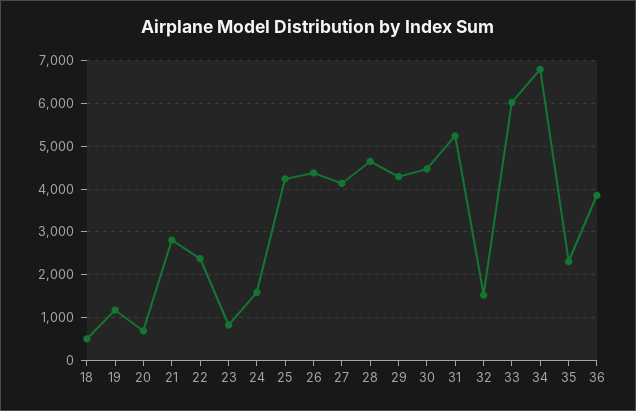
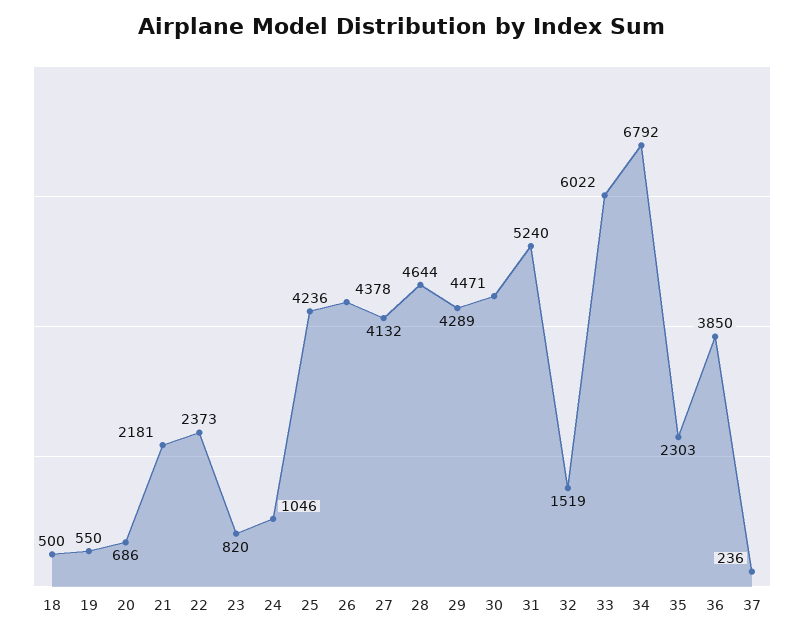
19: 1200 -> 550
21: 2800 -> 2181
24: 1600 -> 1046
37: none -> 236

